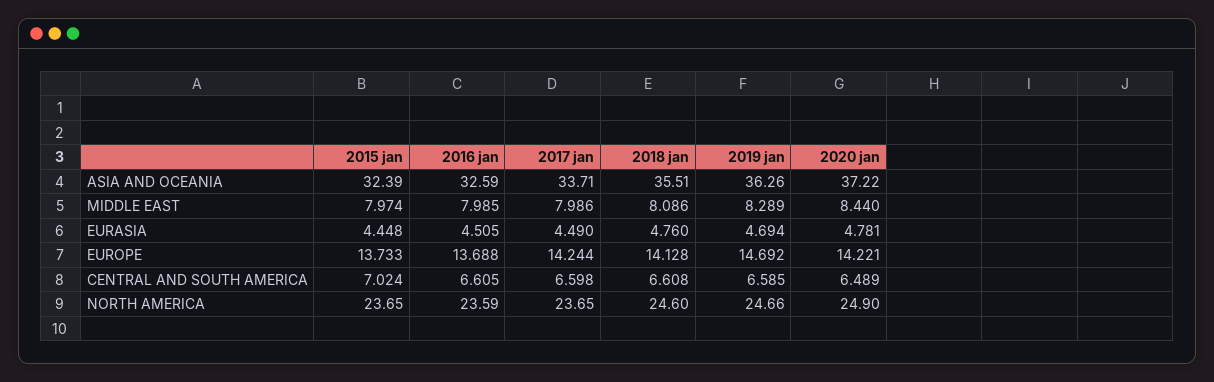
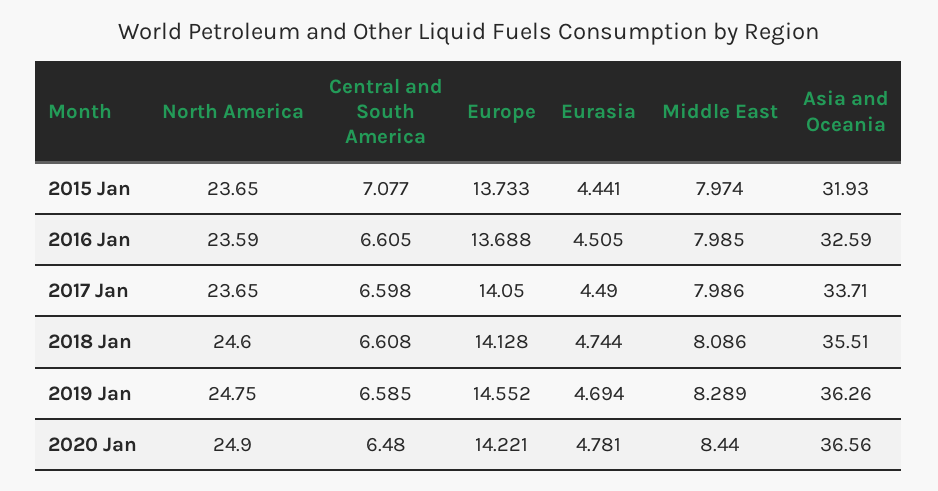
2015 jan, ASIA AND OCEANIA: 32.39 -> 31.93
2020 jan, ASIA AND OCEANIA: 37.22 -> 36.56
2015 jan, EURASIA: 4.448 -> 4.441
2018 jan, EURASIA: 4.76 -> 4.744
2017 jan, EUROPE: 14.244 -> 14.05
2019 jan, EUROPE: 14.692 -> 14.552
2015 jan, CENTRAL AND SOUTH AMERICA: 7.024 -> 7.077
2020 jan, CENTRAL AND SOUTH AMERICA: 6.489 -> 6.48
2019 jan, NORTH AMERICA: 24.66 -> 24.75

